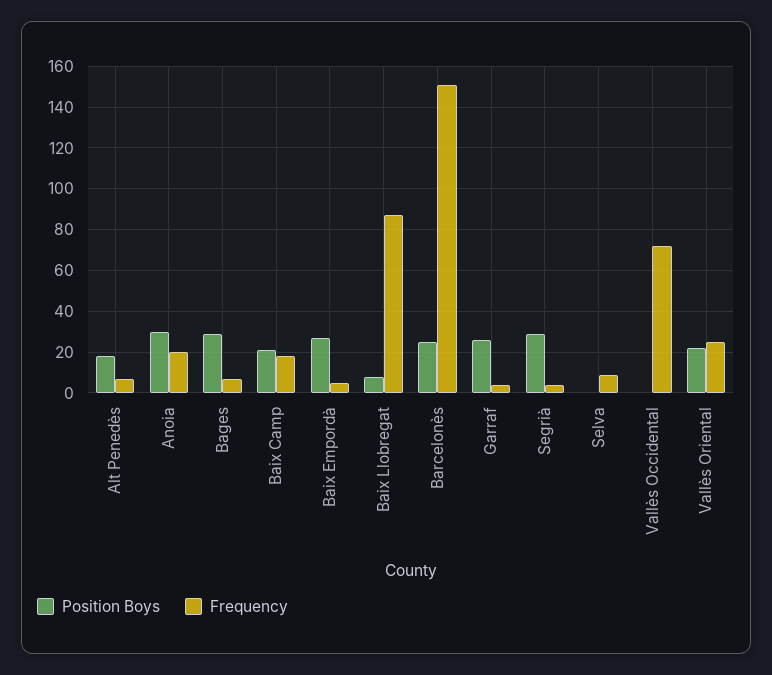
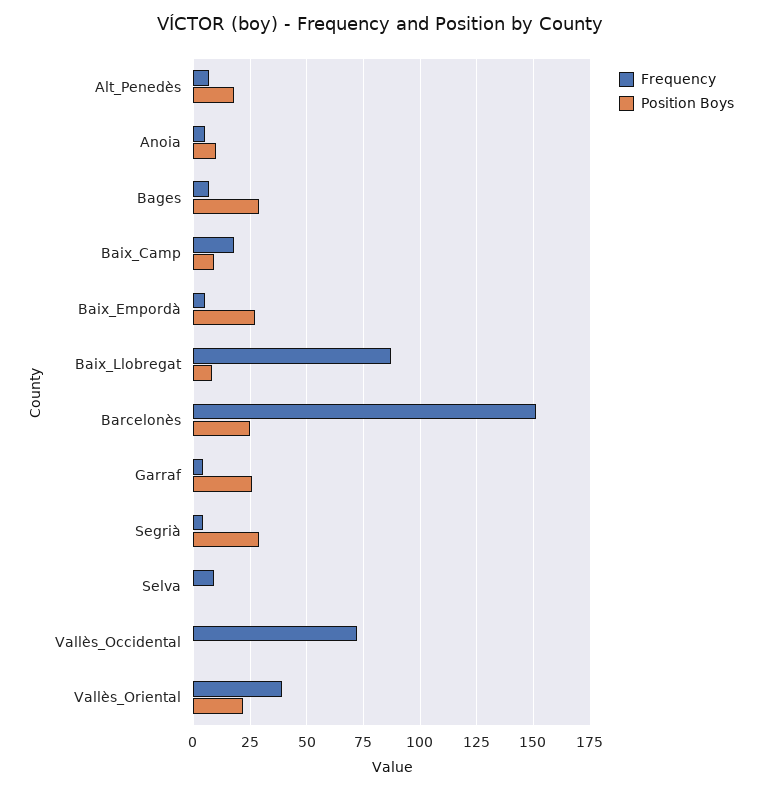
Position Boys, Anoia: 30 -> 10
Frequency, Anoia: 20 -> 5
Position Boys, Baix Camp: 20 -> 10
Frequency, Vallès Oriental: 25 -> 40

